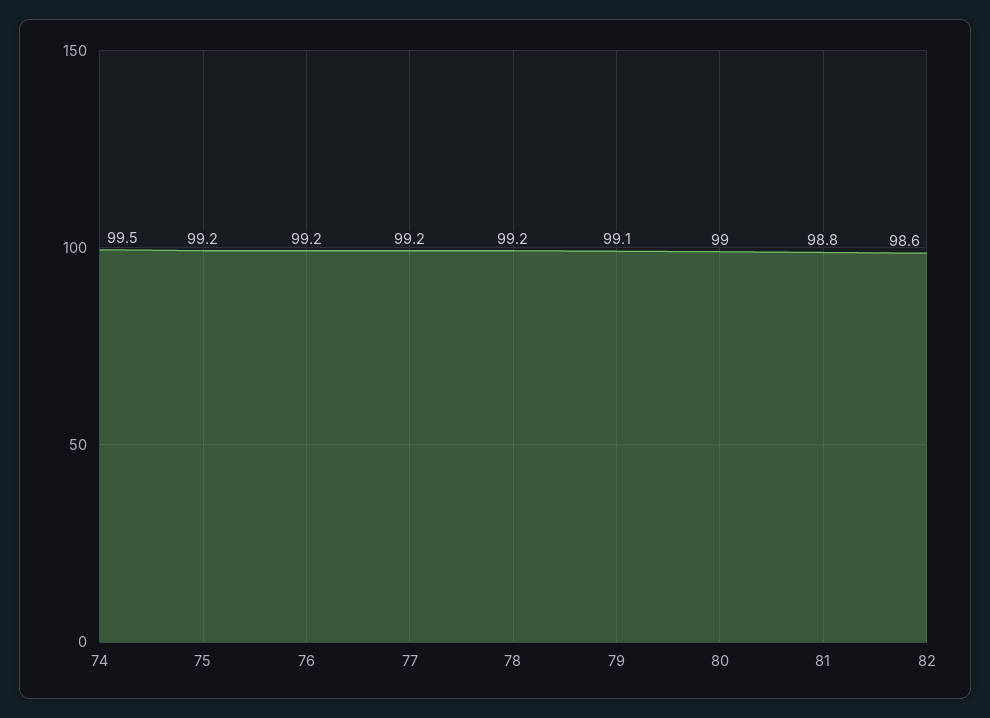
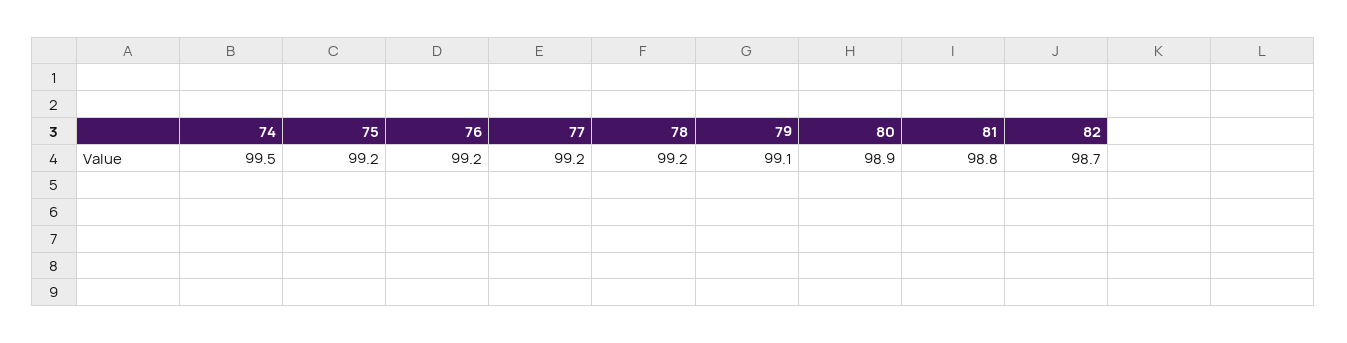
80: 99 -> 98.9
82: 98.6 -> 98.7

